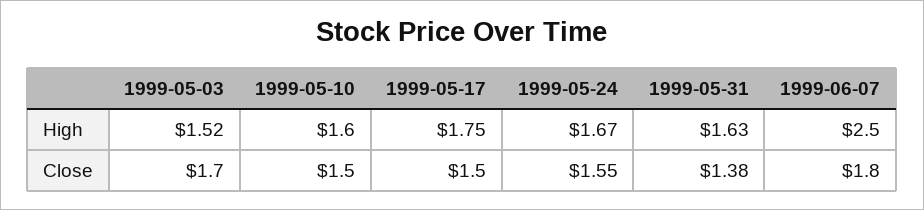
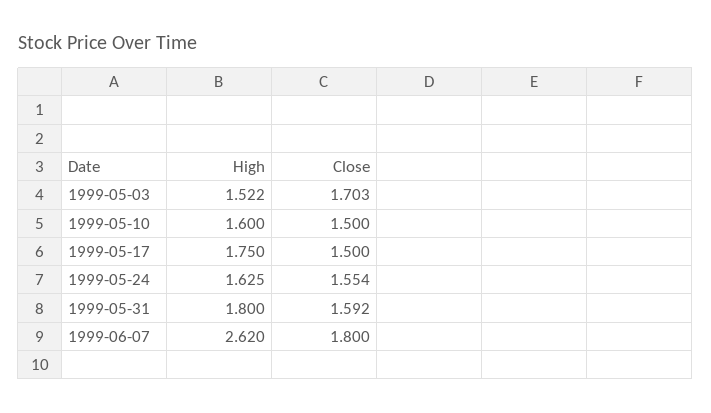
1999-05-24, High: 1.67 -> 1.625
1999-05-31, High: 1.63 -> 1.8
1999-06-07, High: 2.5 -> 2.62
1999-05-31, Close: 1.38 -> 1.592

